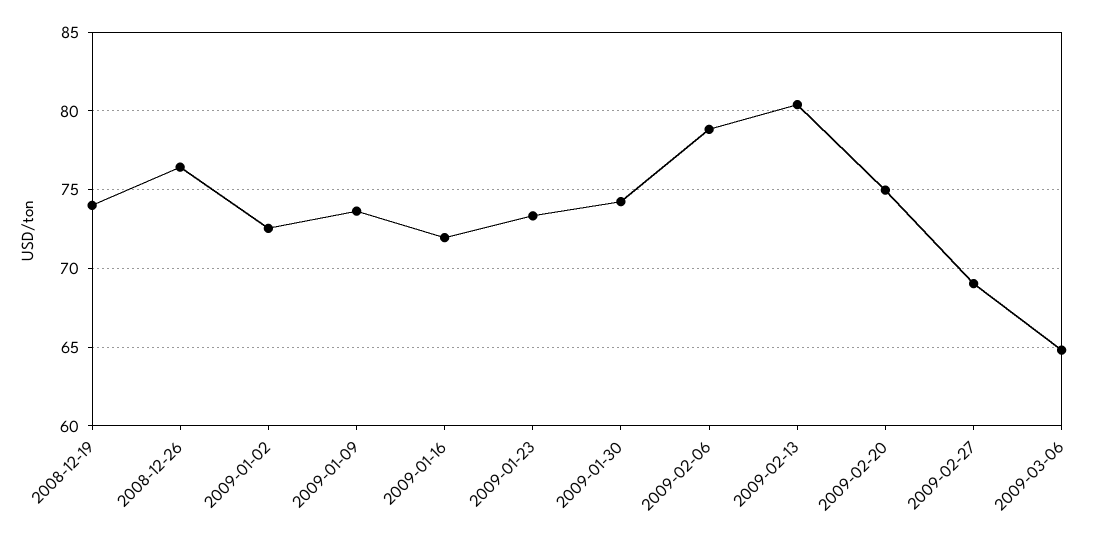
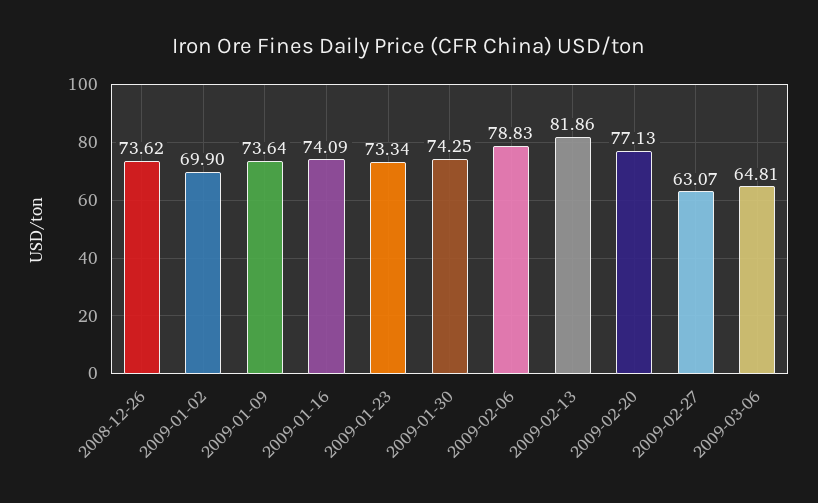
2008-12-19: 74 -> none
2008-12-26: 76.5 -> 73.62
2009-01-02: 72.5 -> 69.9
2009-01-16: 72 -> 74.09
2009-02-13: 80.5 -> 81.86
2009-02-20: 75 -> 77.13
2009-02-27: 69 -> 63.07

